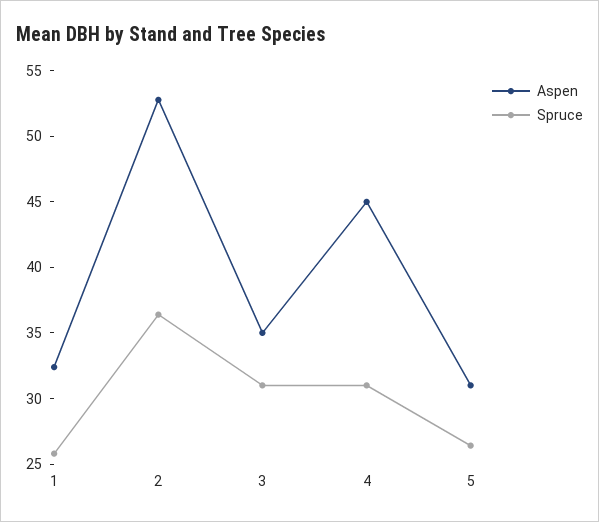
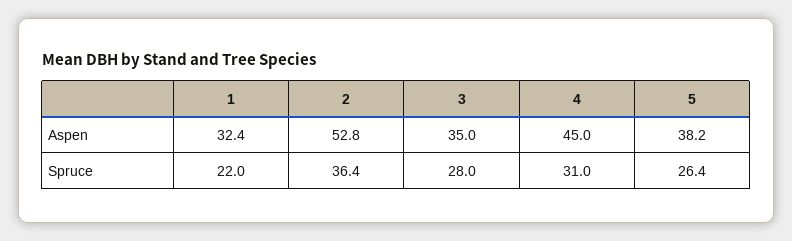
Spruce, 1: 26 -> 22
Spruce, 3: 31 -> 28
Aspen, 5: 31 -> 38.2

